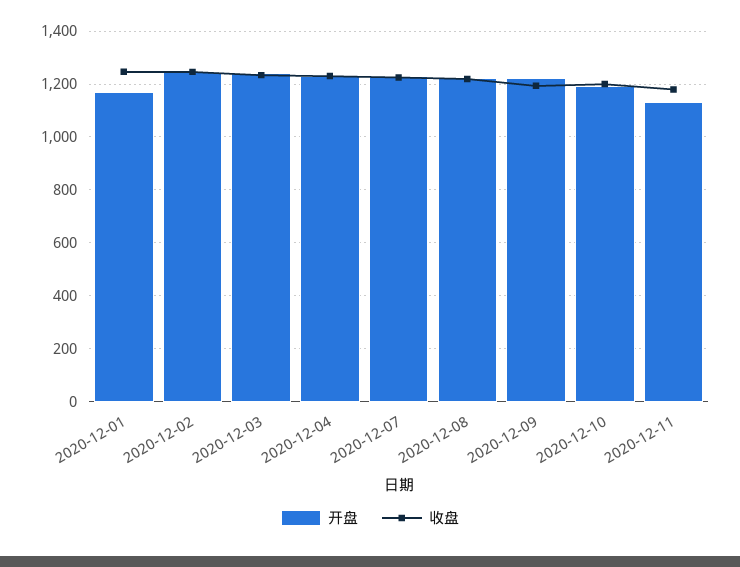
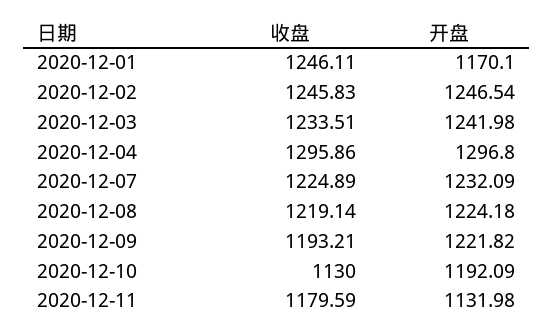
开盘, 2020-12-04: 1225 -> 1296.8
收盘, 2020-12-04: 1225 -> 1295.86
收盘, 2020-12-10: 1200 -> 1130

